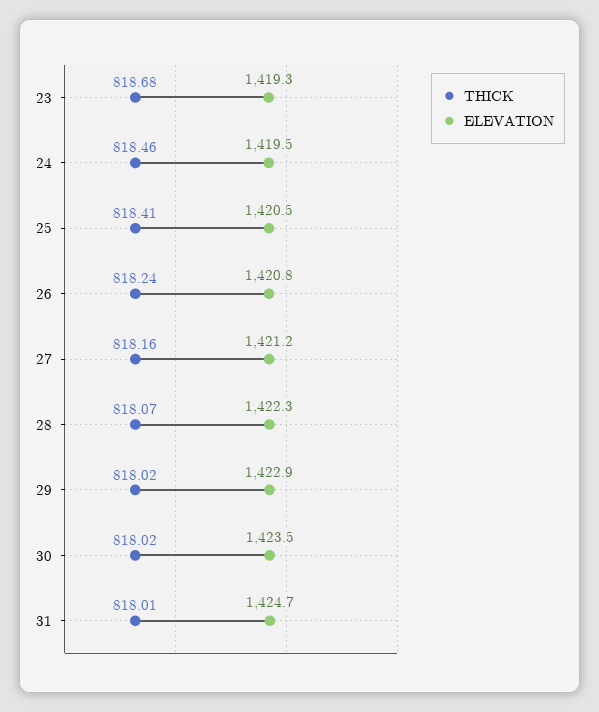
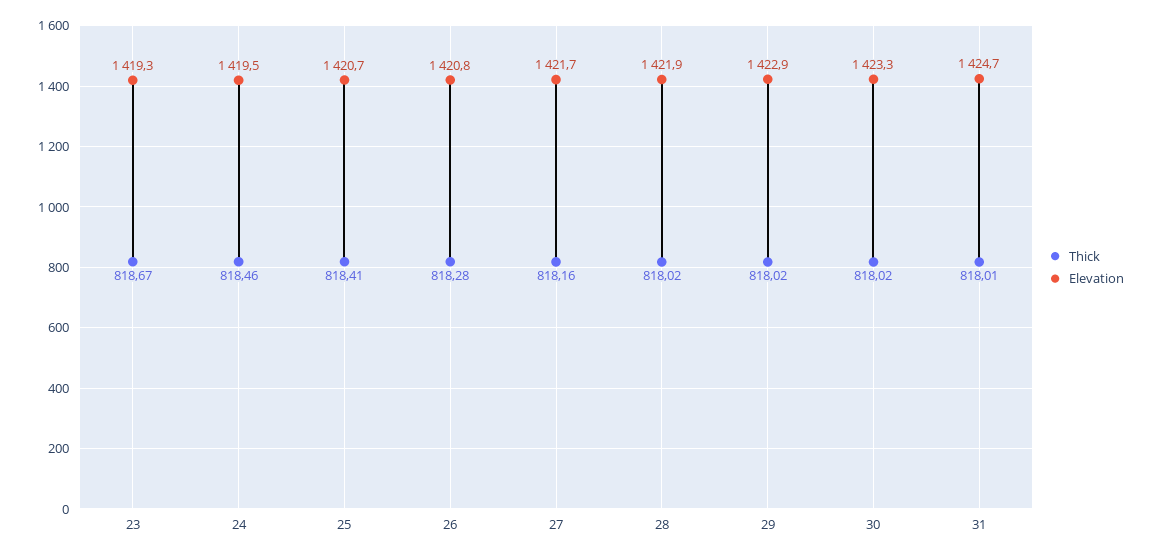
THICK, 23: 818.68 -> 818.67
ELEVATION, 25: 1420.5 -> 1420.7
THICK, 26: 818.24 -> 818.28
ELEVATION, 27: 1421.2 -> 1421.7
THICK, 28: 818.07 -> 818.02
ELEVATION, 28: 1422.3 -> 1421.9
ELEVATION, 30: 1423.5 -> 1423.3

